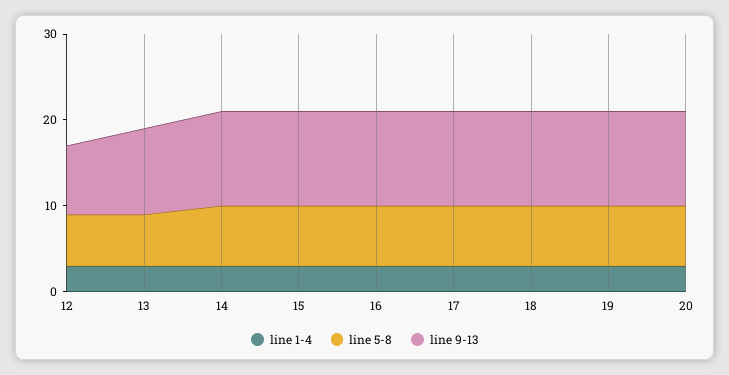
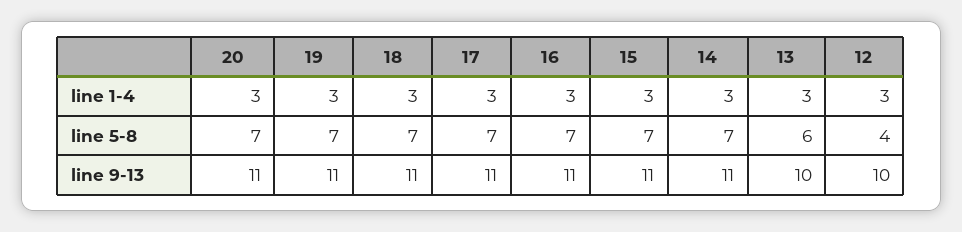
line 5-8, 12: 6 -> 4
line 9-13, 12: 8 -> 10

